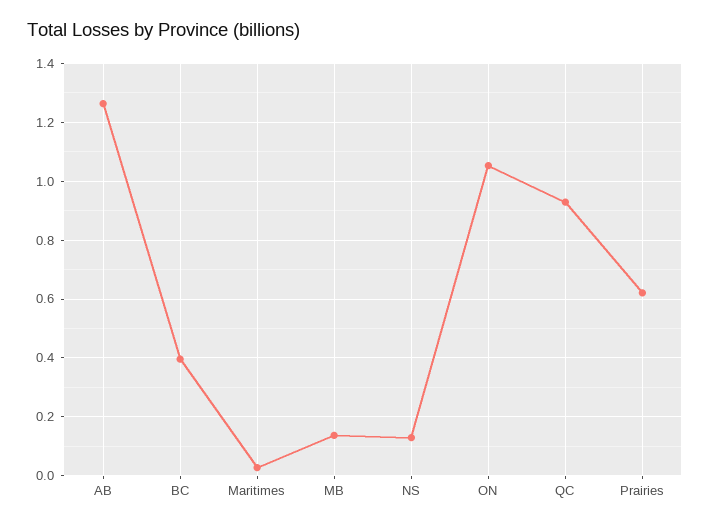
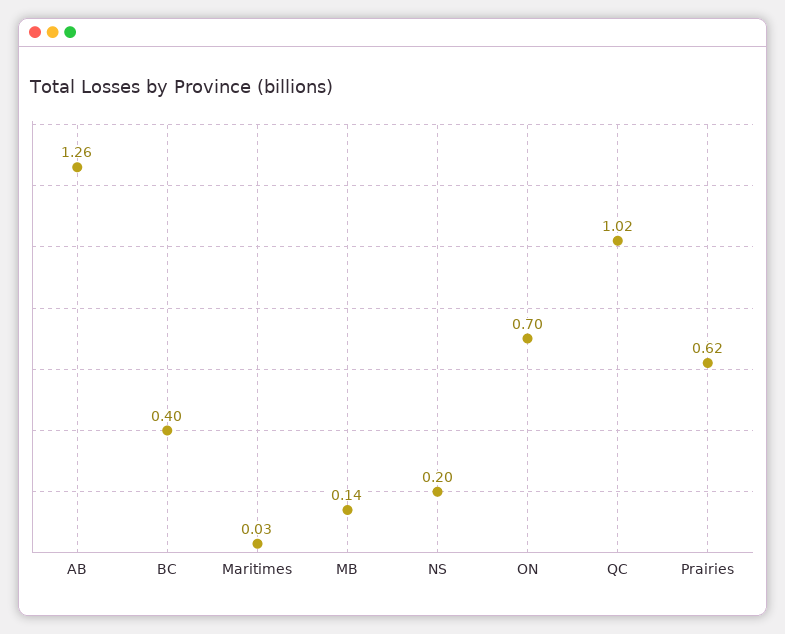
NS: 0.125 -> 0.2
ON: 1.05 -> 0.7
QC: 0.925 -> 1.02

